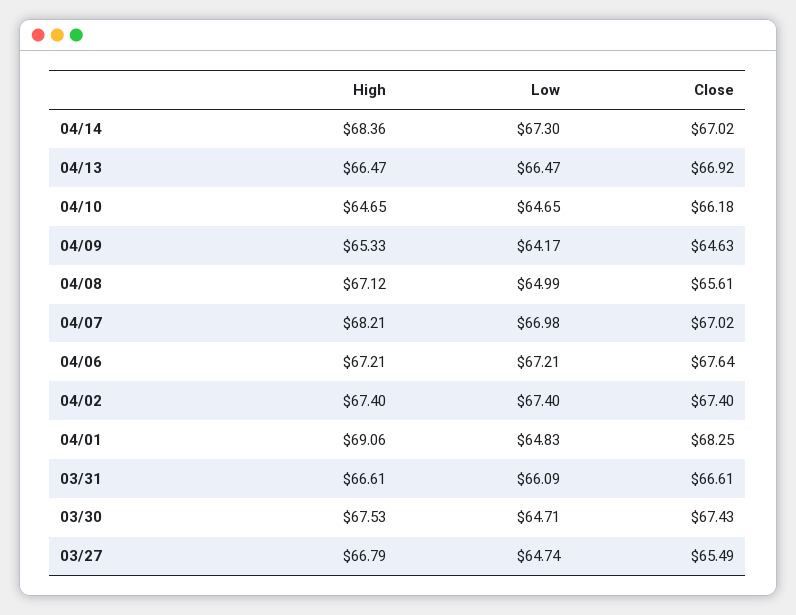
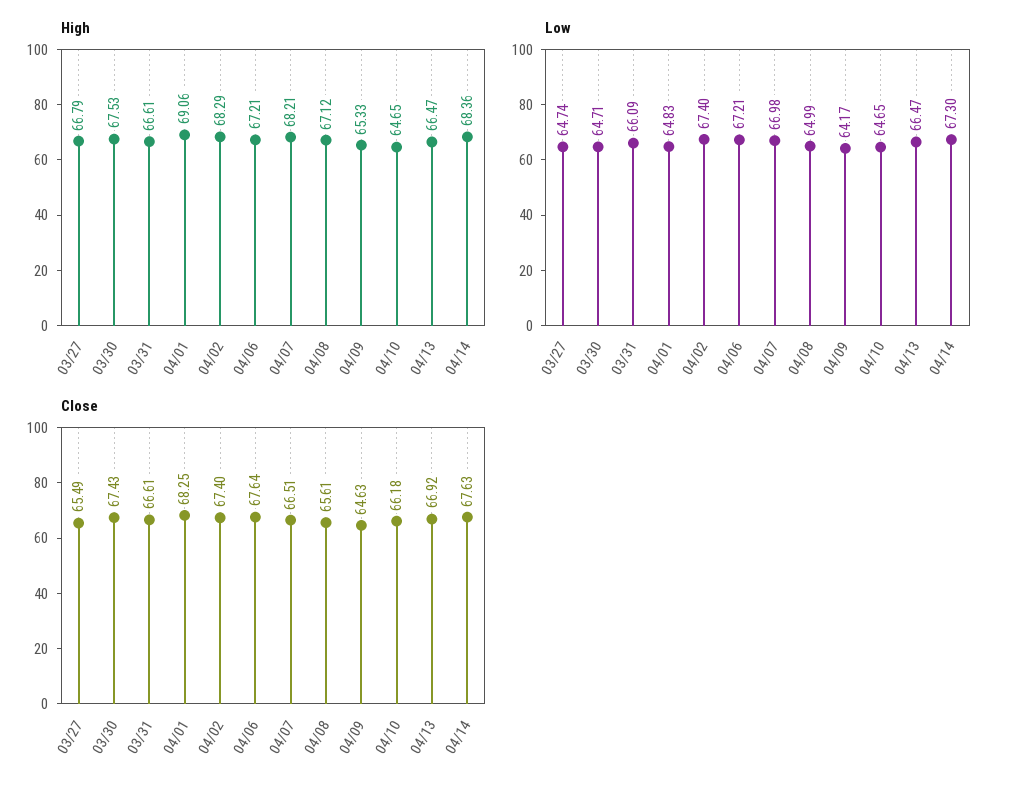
Close, 04/14: 67.02 -> 67.63
Close, 04/07: 67.02 -> 66.51
High, 04/02: 67.4 -> 68.29

